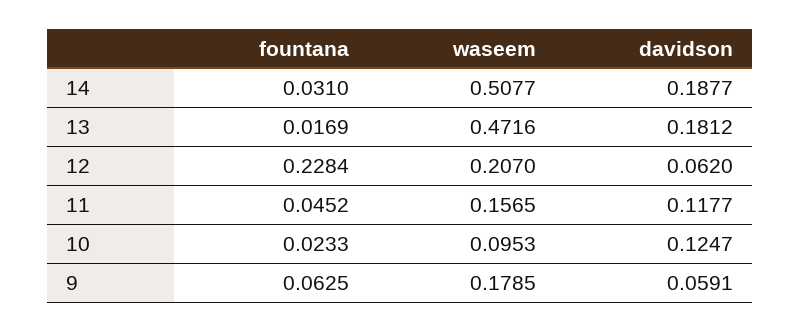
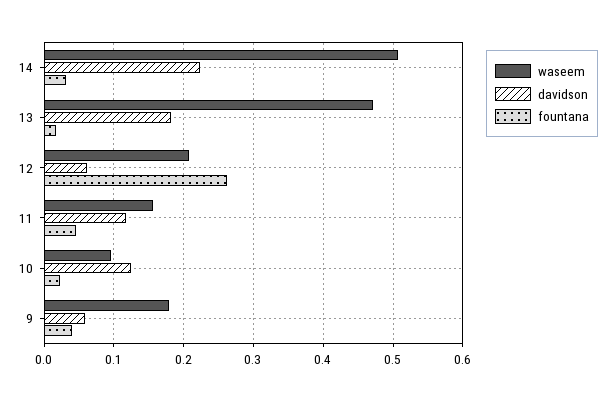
davidson, 14: 0.1877 -> 0.22
fountana, 12: 0.2284 -> 0.26
fountana, 9: 0.0625 -> 0.04

